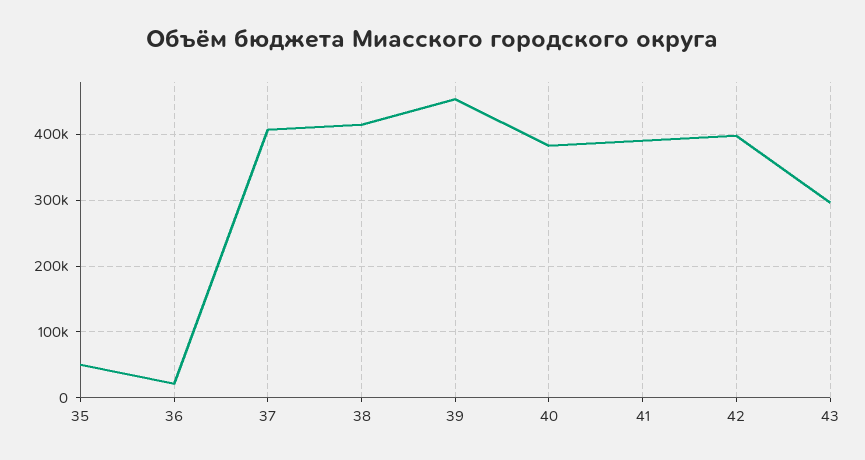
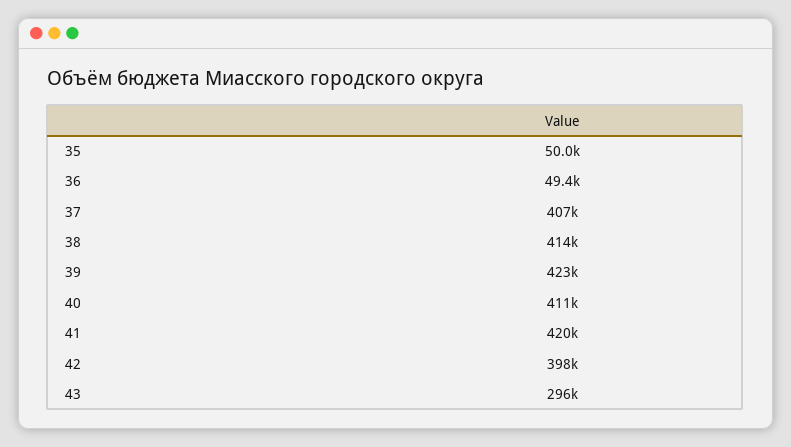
36: 20000 -> 49400
39: 450000 -> 423000
40: 380000 -> 411000
41: 390000 -> 420000

